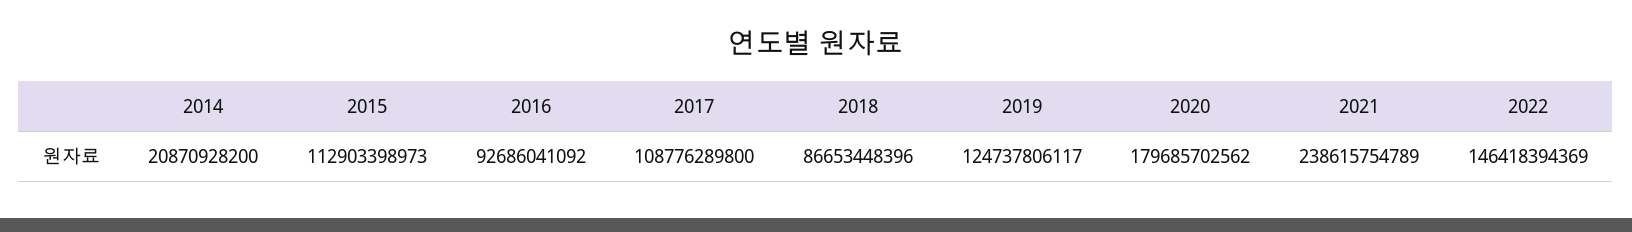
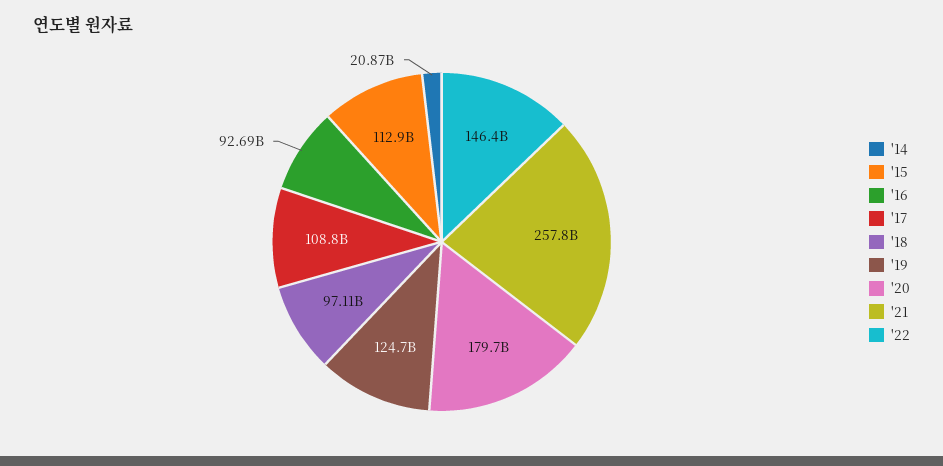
2018: 86653448396 -> 97110000000
2021: 238615754789 -> 257800000000

